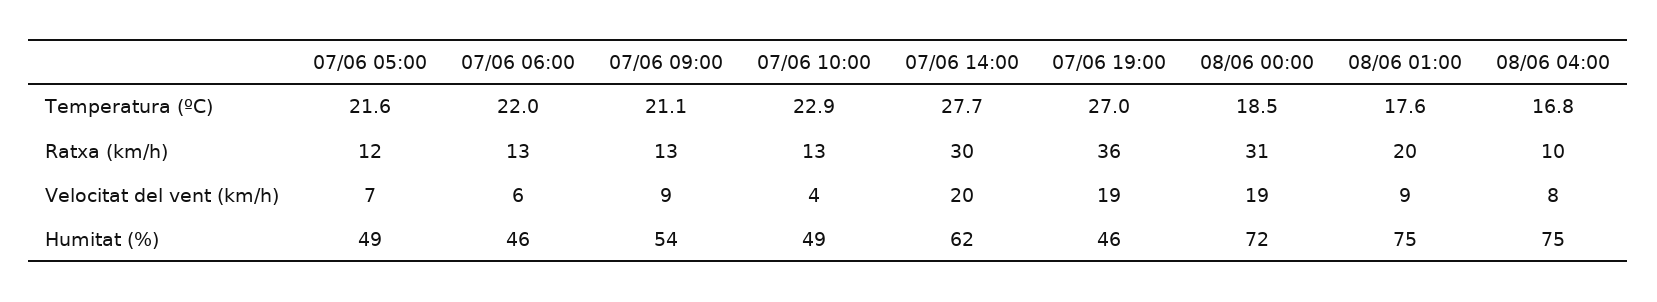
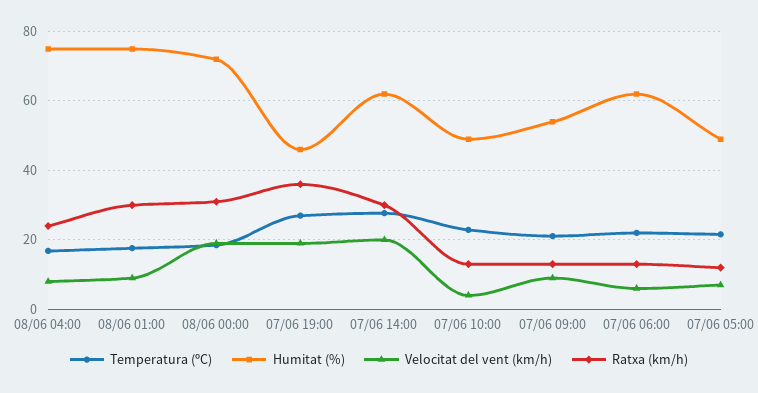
Ratxa (km/h), 08/06 01:00: 20 -> 30
Ratxa (km/h), 08/06 04:00: 10 -> 24
Humitat (%), 07/06 06:00: 46 -> 62

